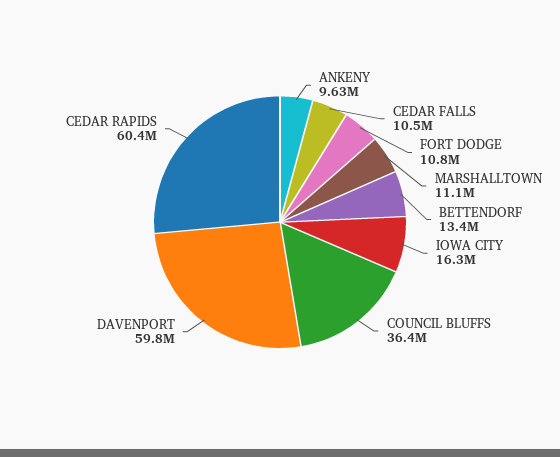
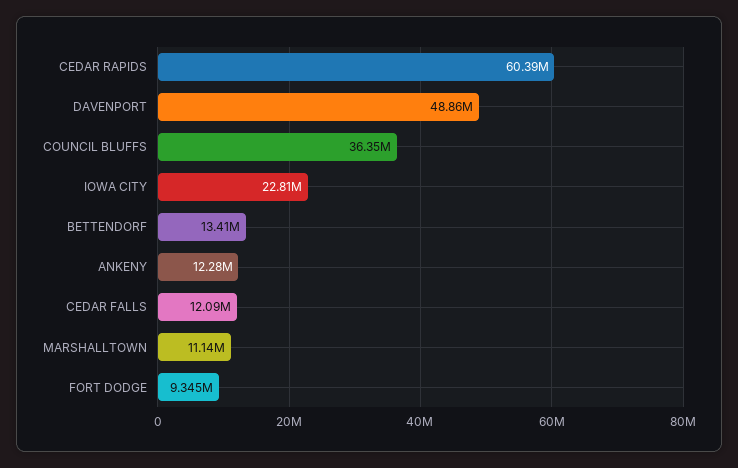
ANKENY: 9630000 -> 12280000
CEDAR FALLS: 10500000 -> 12090000
FORT DODGE: 10800000 -> 9345000
IOWA CITY: 16300000 -> 22810000
DAVENPORT: 59800000 -> 48860000

